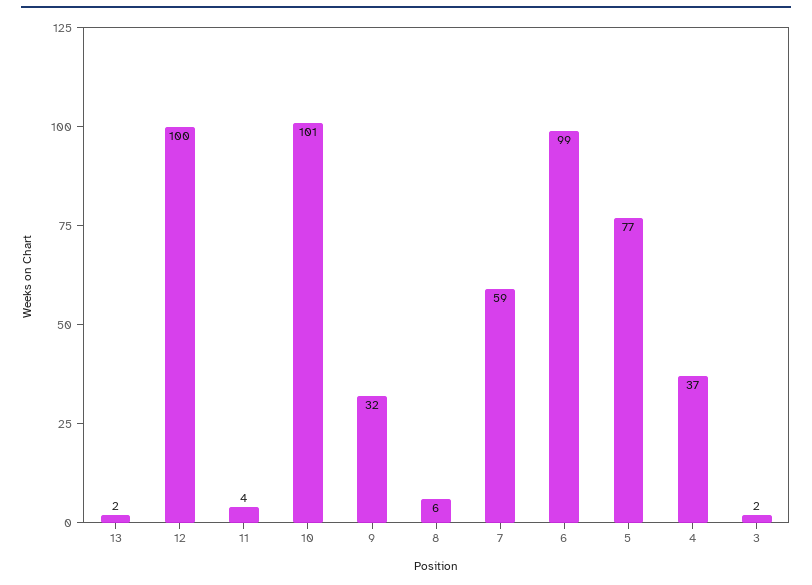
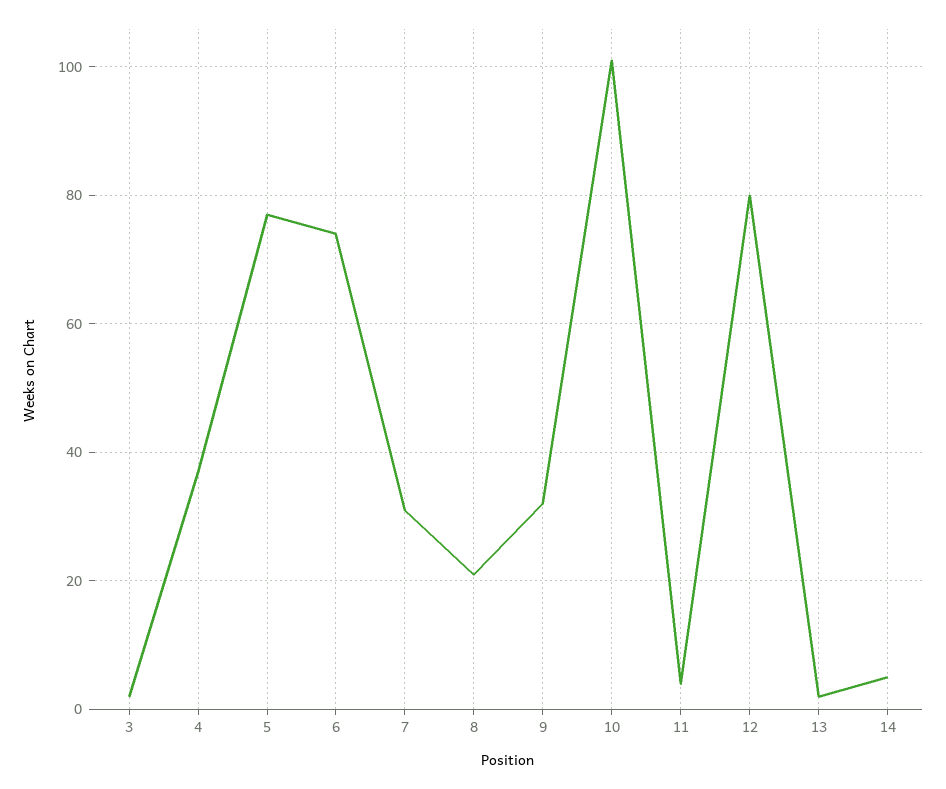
12: 100 -> 80
8: 6 -> 20
7: 59 -> 30
6: 99 -> 75
14: none -> 5

